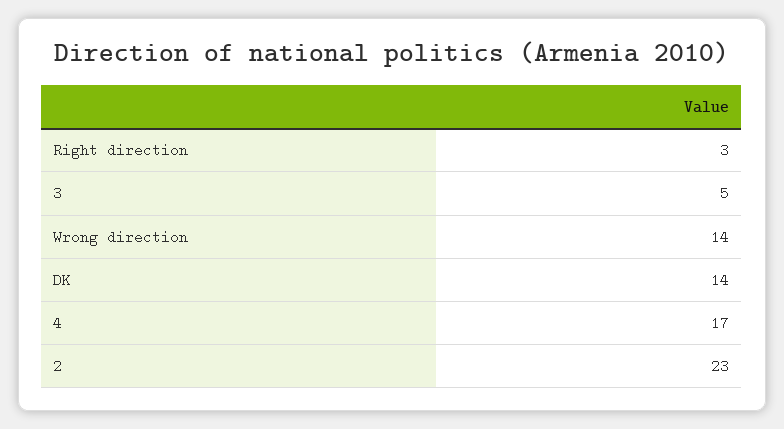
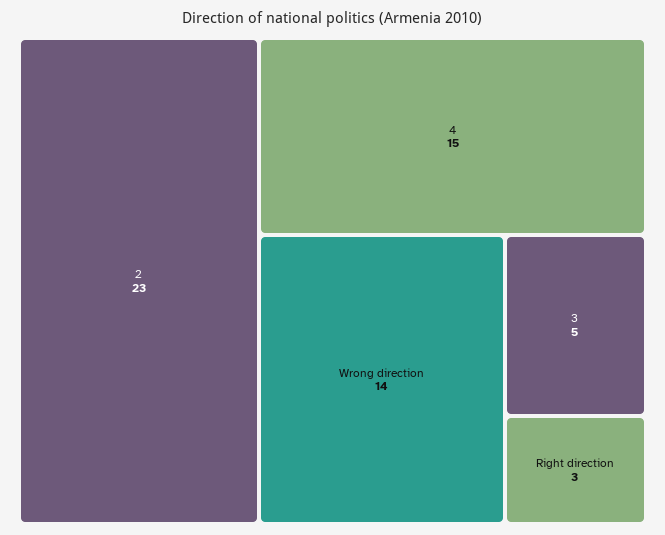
DK: 14 -> none
4: 17 -> 15

